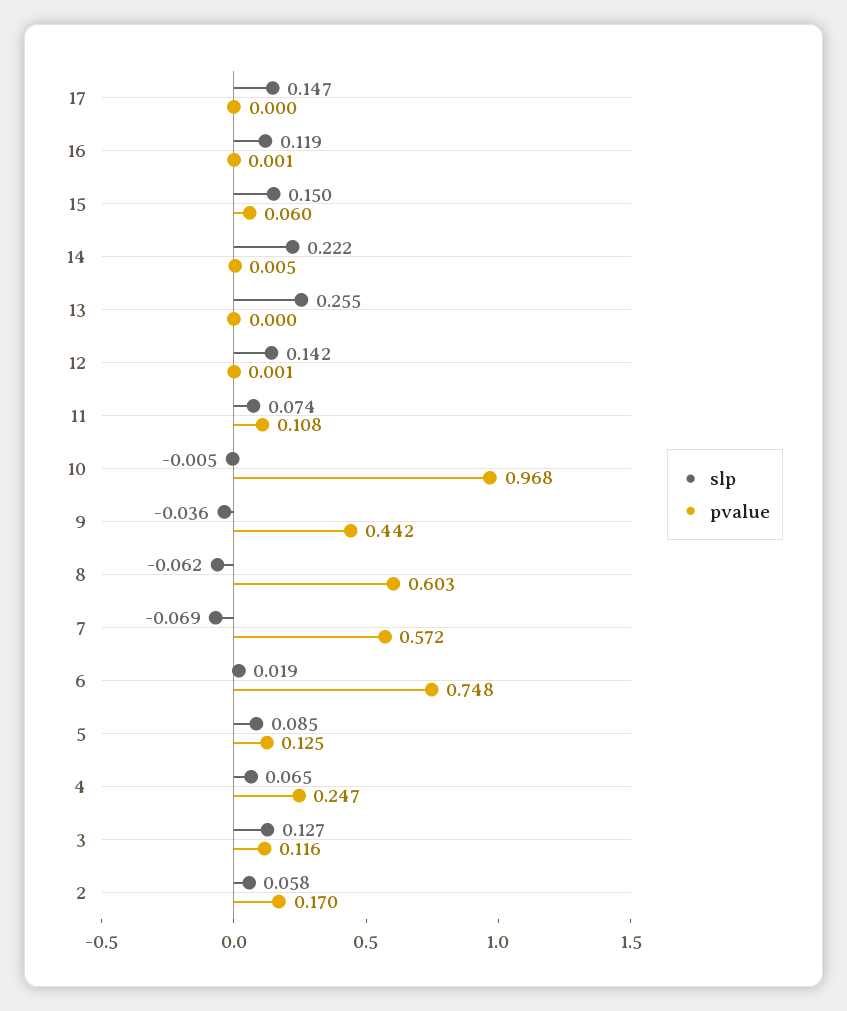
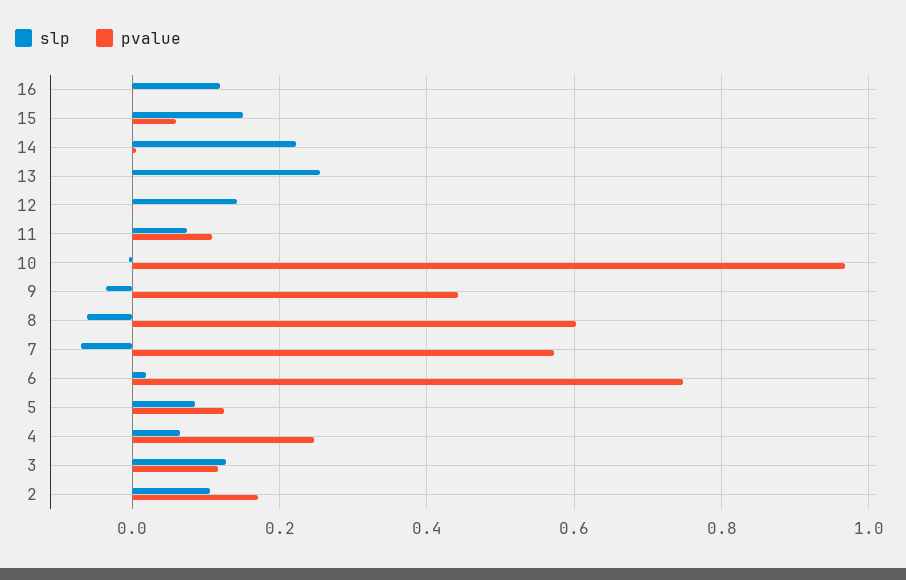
slp, 17: 0.147 -> none
pvalue, 17: 0 -> none
slp, 2: 0.058 -> 0.1

